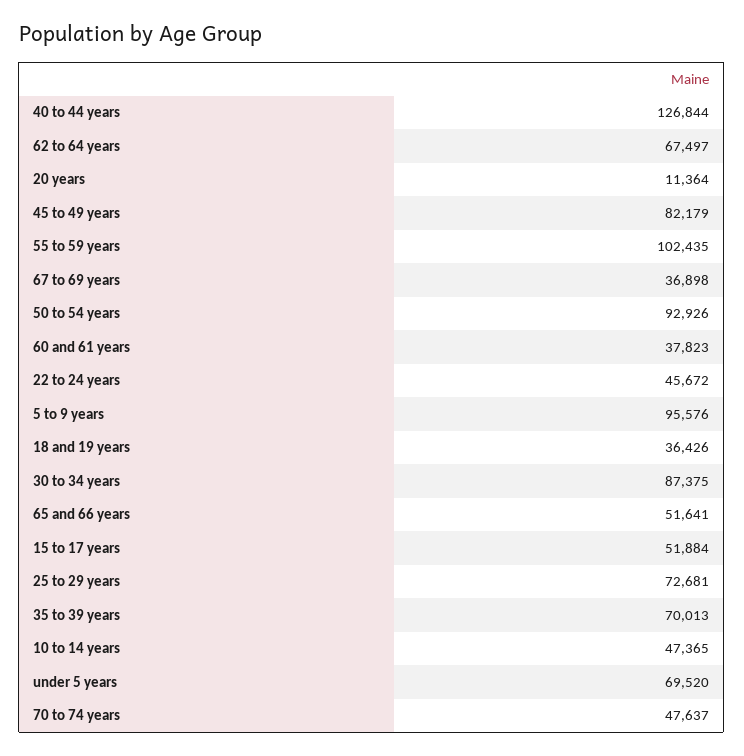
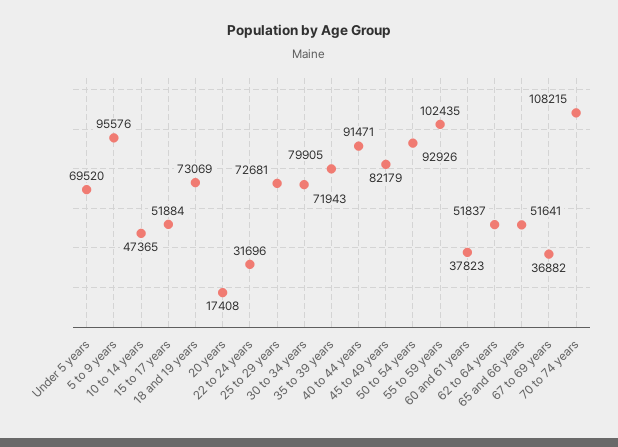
40 to 44 years: 126844 -> 91471
62 to 64 years: 67497 -> 51837
20 years: 11364 -> 17408
67 to 69 years: 36898 -> 36882
22 to 24 years: 45672 -> 31696
18 and 19 years: 36426 -> 73069
30 to 34 years: 87375 -> 71943
35 to 39 years: 70013 -> 79905
70 to 74 years: 47637 -> 108215

